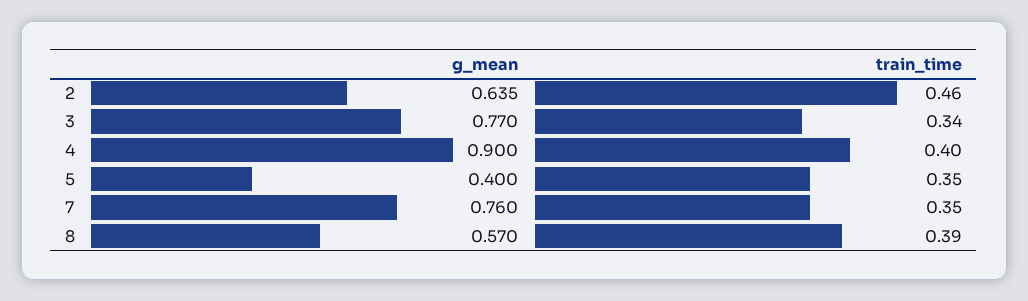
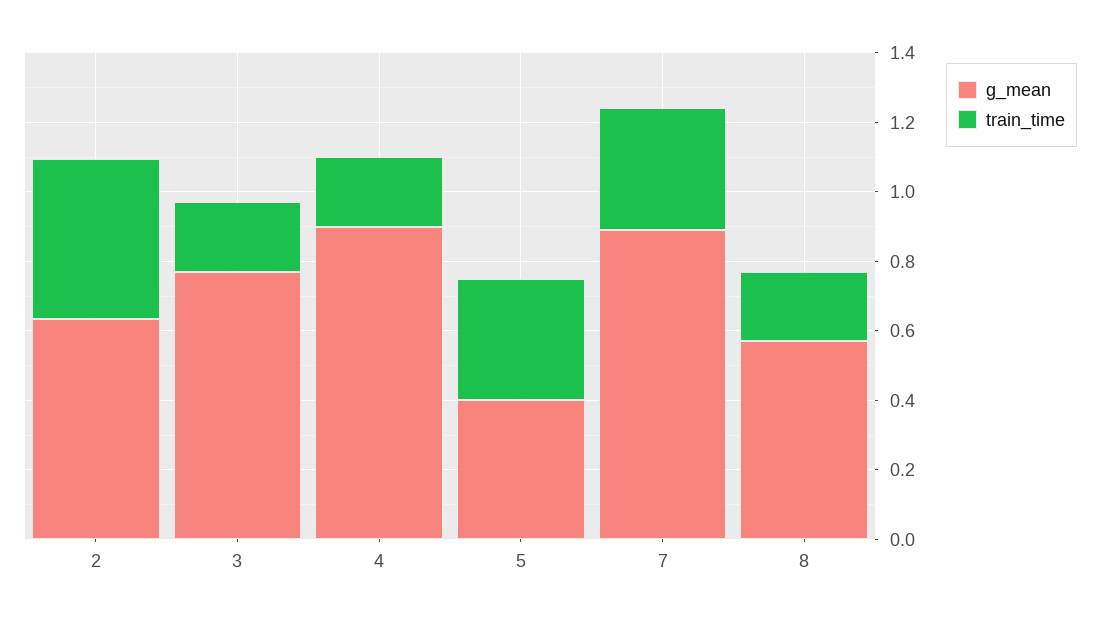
train_time, 3: 0.34 -> 0.2
train_time, 4: 0.4 -> 0.2
g_mean, 7: 0.76 -> 0.9
train_time, 8: 0.39 -> 0.2

